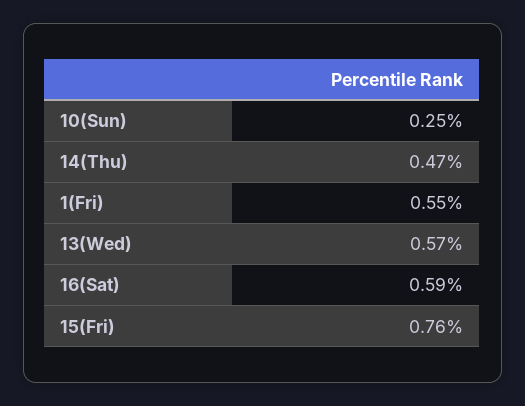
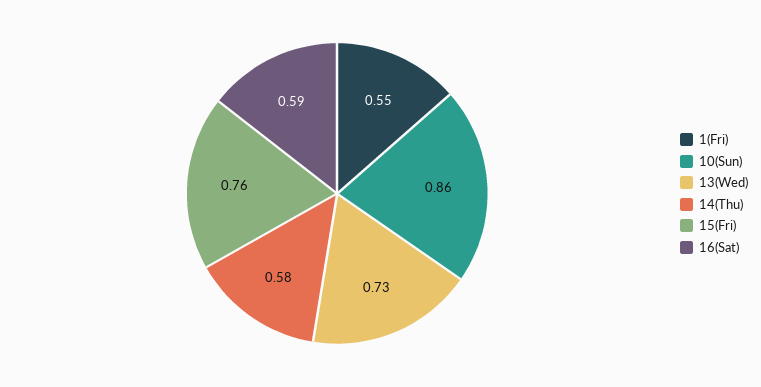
10(Sun): 0.25 -> 0.86
14(Thu): 0.47 -> 0.58
13(Wed): 0.57 -> 0.73

